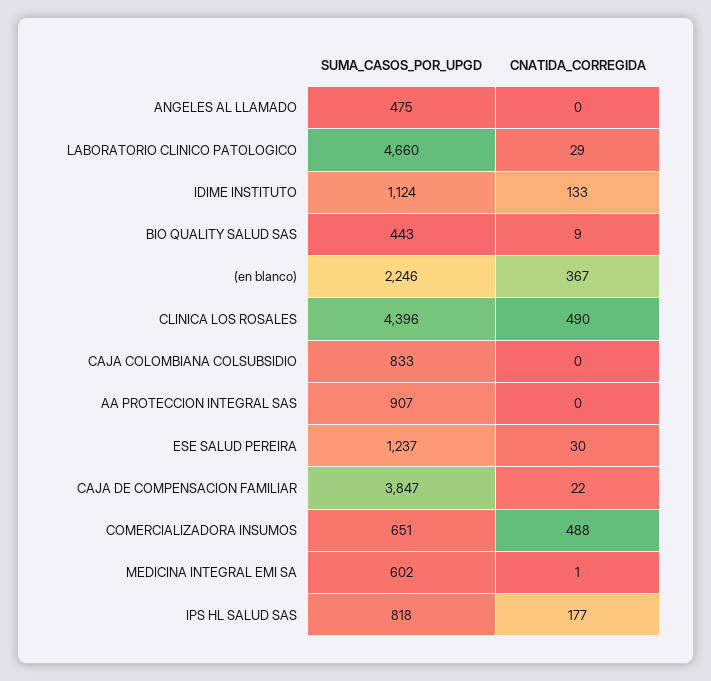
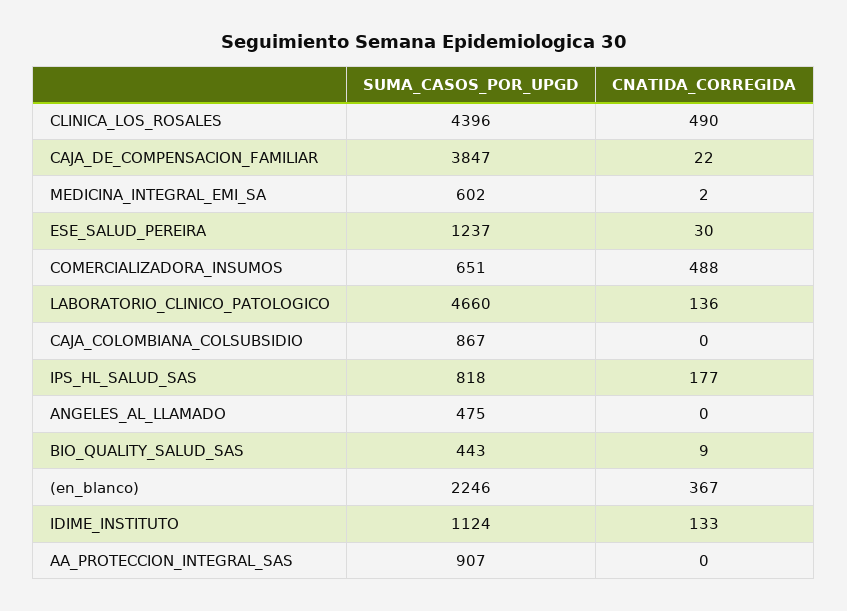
CNATIDA_CORREGIDA, LABORATORIO CLINICO PATOLOGICO: 29 -> 136
SUMA_CASOS_POR_UPGD, CAJA COLOMBIANA COLSUBSIDIO: 833 -> 867
CNATIDA_CORREGIDA, MEDICINA INTEGRAL EMI SA: 1 -> 2

